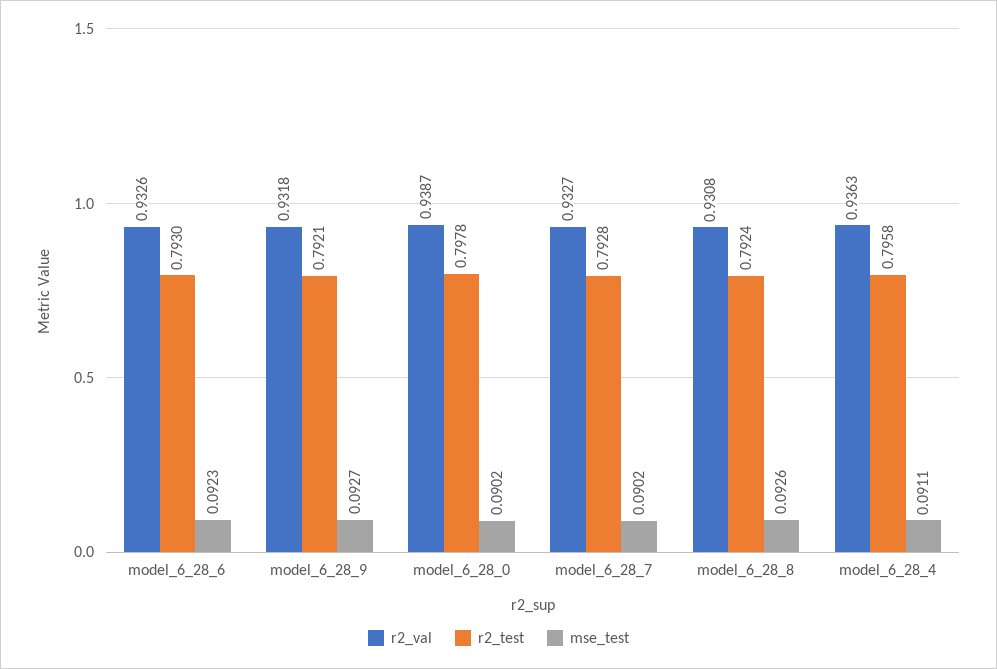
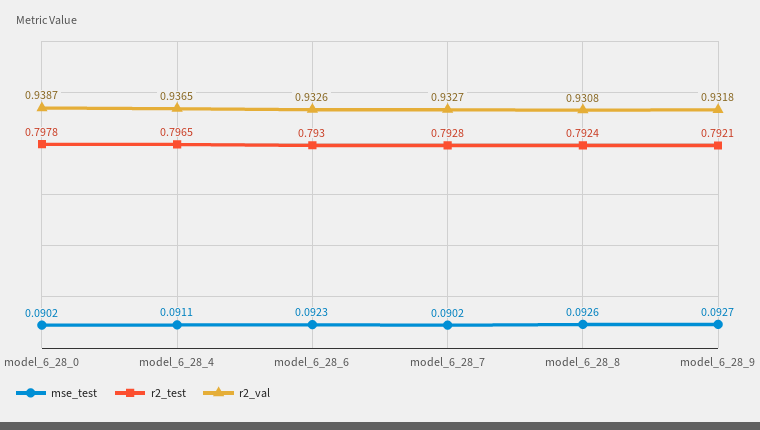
r2_val, model_6_28_4: 0.9363 -> 0.9365
r2_test, model_6_28_4: 0.7958 -> 0.7965

